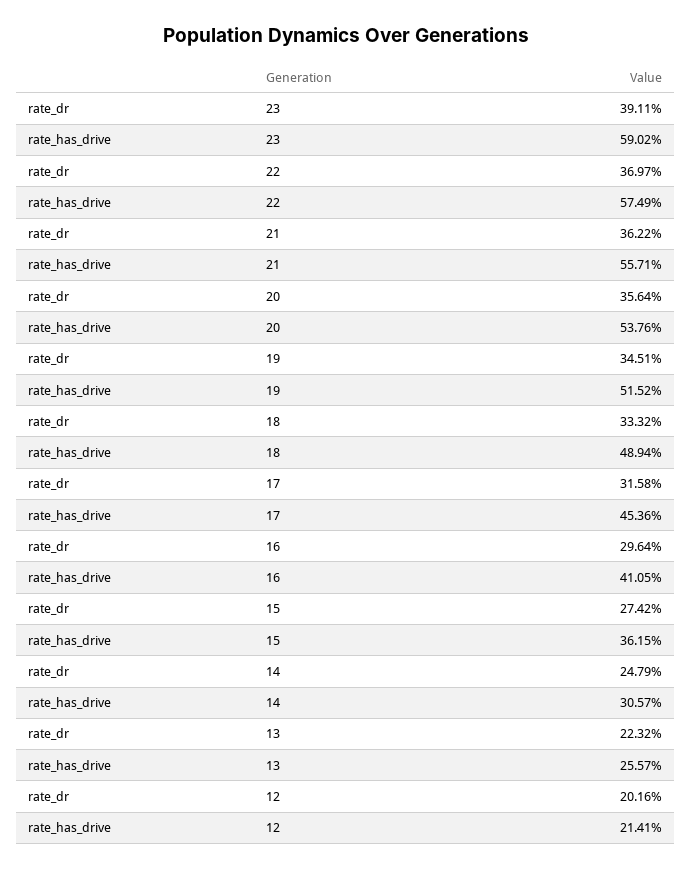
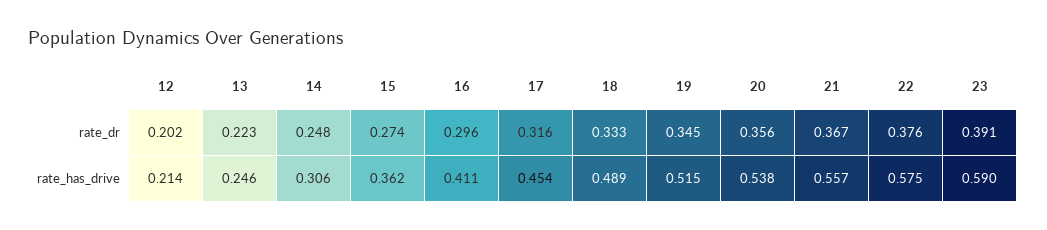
rate_dr, 22: 0.3697 -> 0.376
rate_dr, 21: 0.3622 -> 0.367
rate_has_drive, 13: 0.2557 -> 0.246

